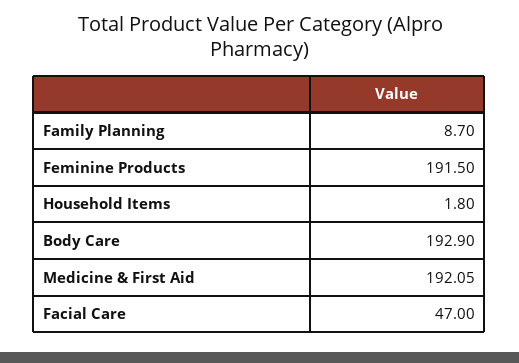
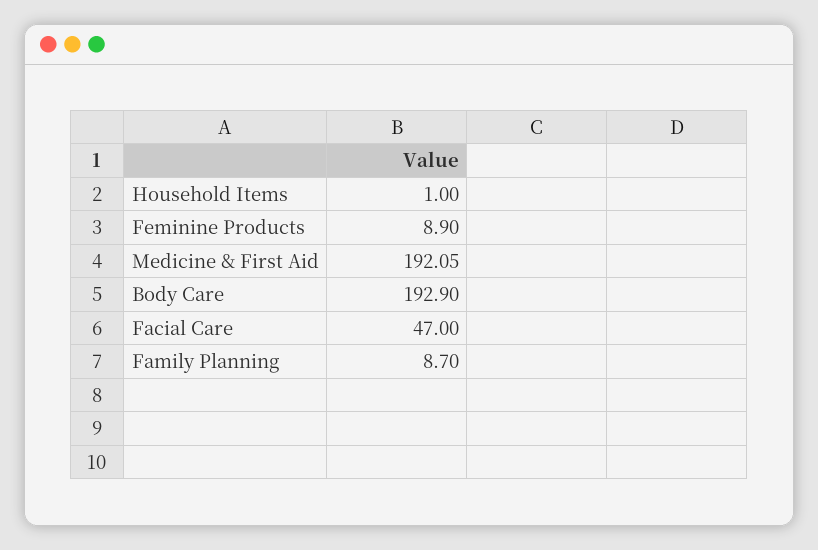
Feminine Products: 191.5 -> 8.9
Household Items: 1.8 -> 1

